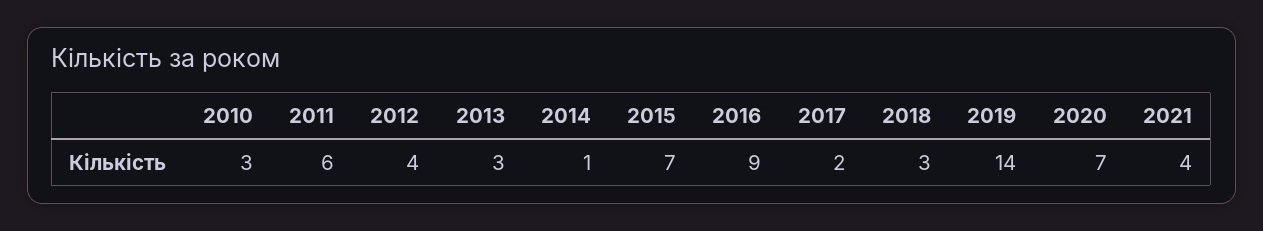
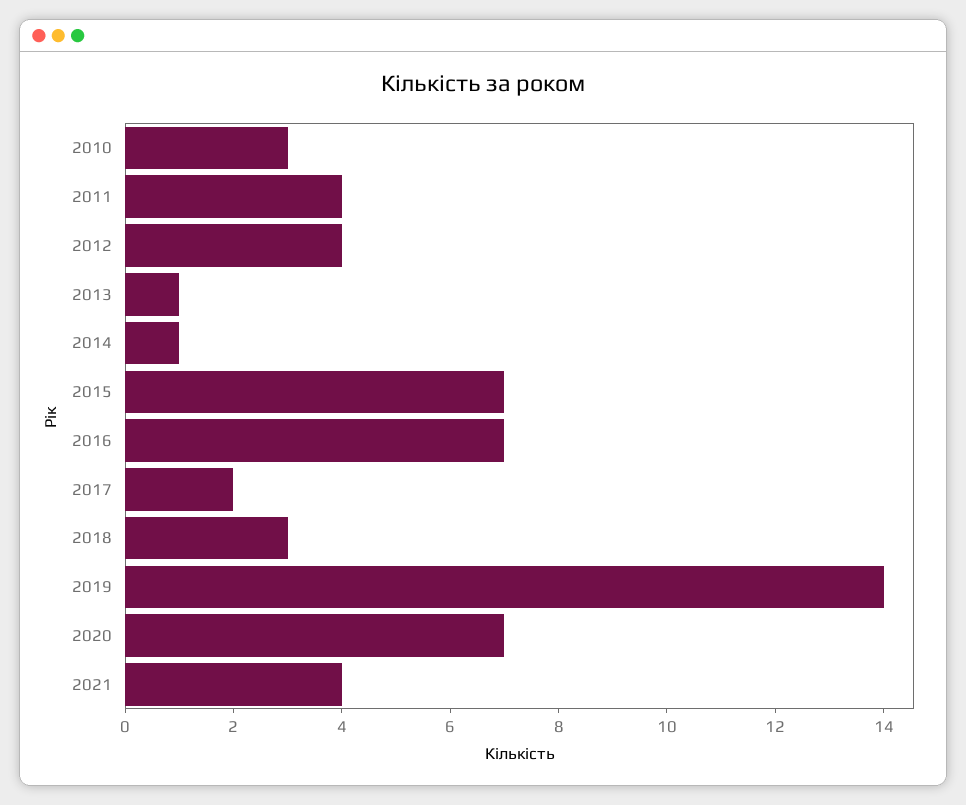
2011: 6 -> 4
2013: 3 -> 1
2016: 9 -> 7

